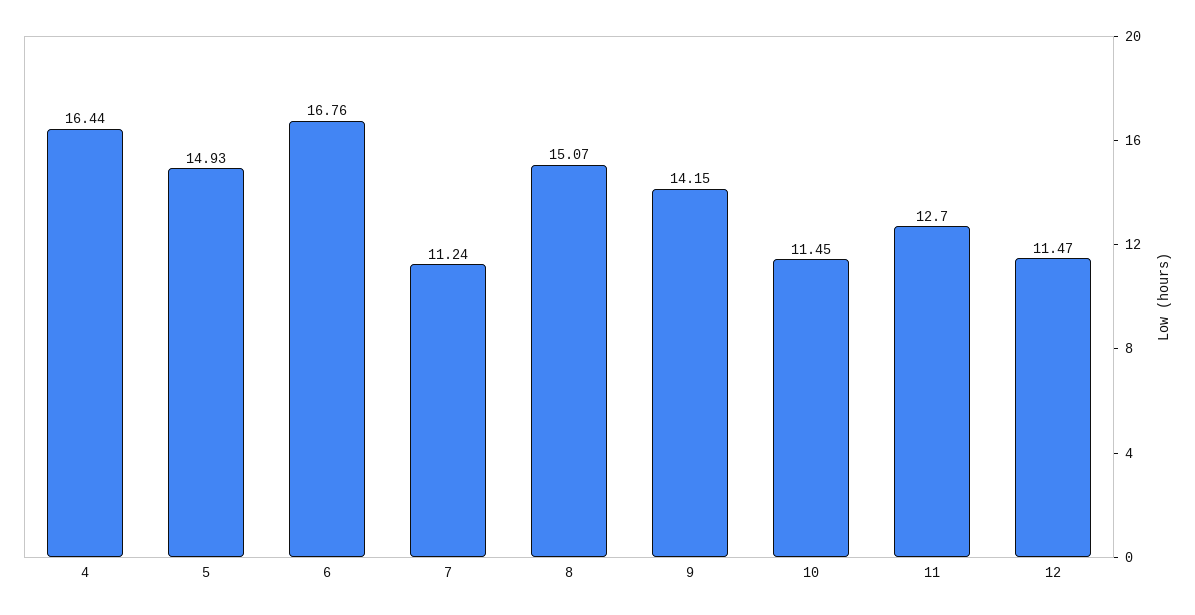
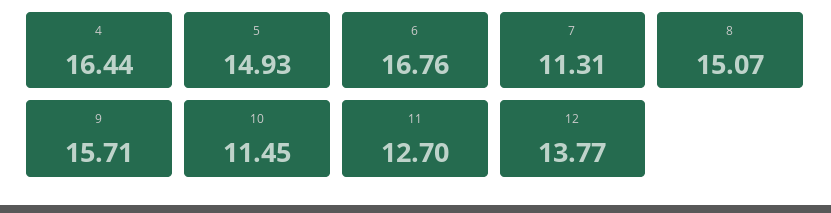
7: 11.24 -> 11.31
9: 14.15 -> 15.71
12: 11.47 -> 13.77

